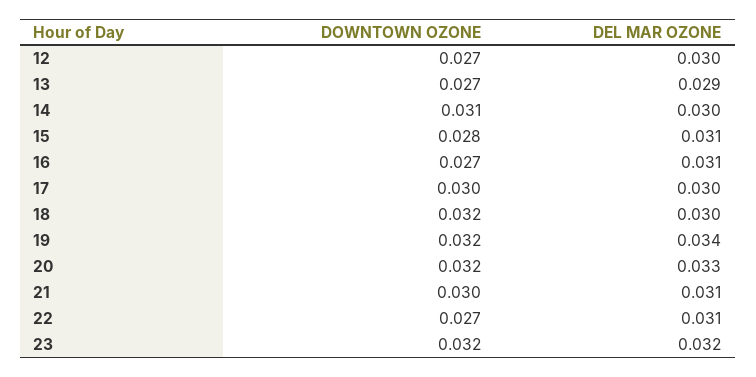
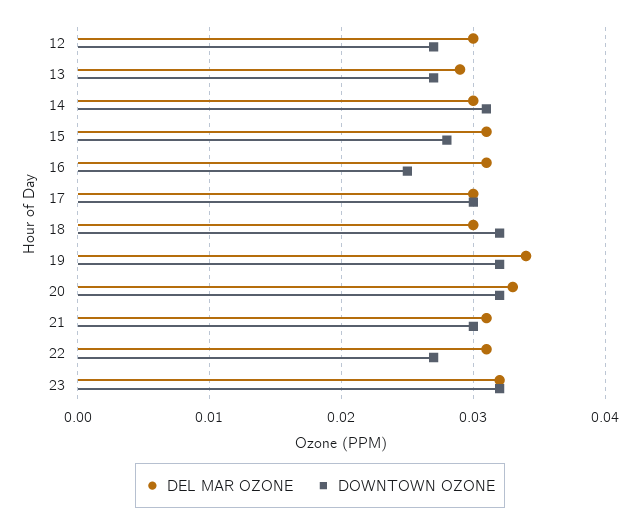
DOWNTOWN OZONE, 16: 0.027 -> 0.025

